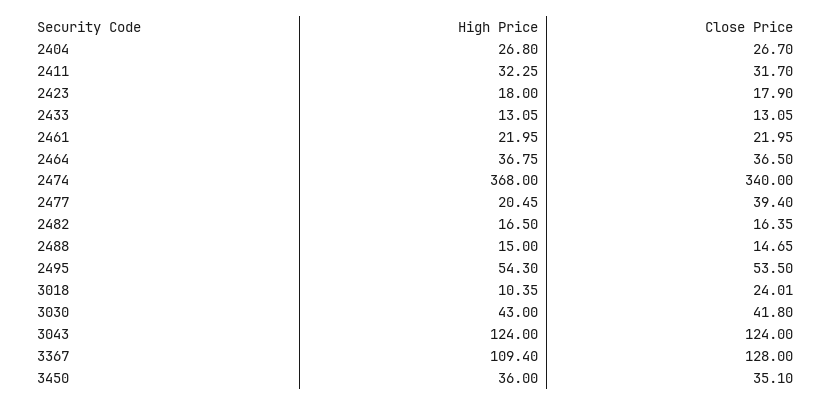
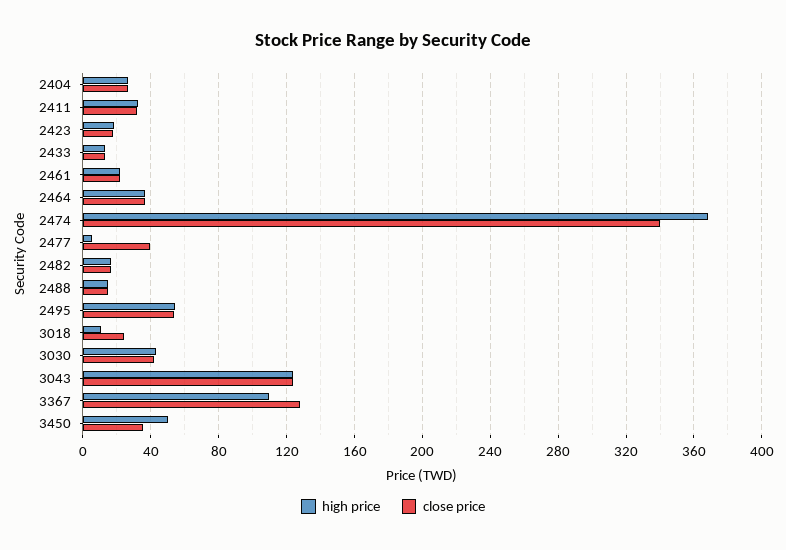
High Price, 2477: 20.45 -> 5
High Price, 3450: 36 -> 50

